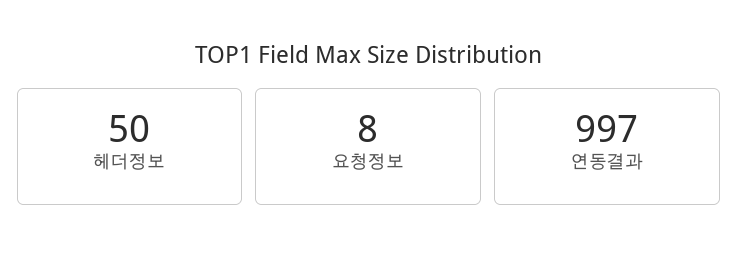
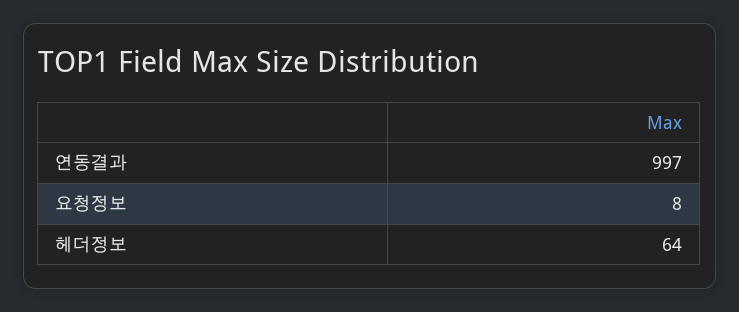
헤더정보: 50 -> 64

